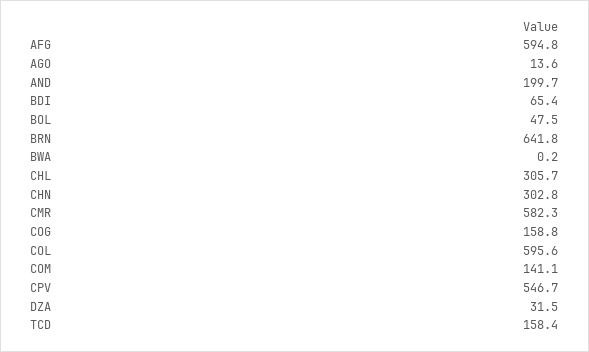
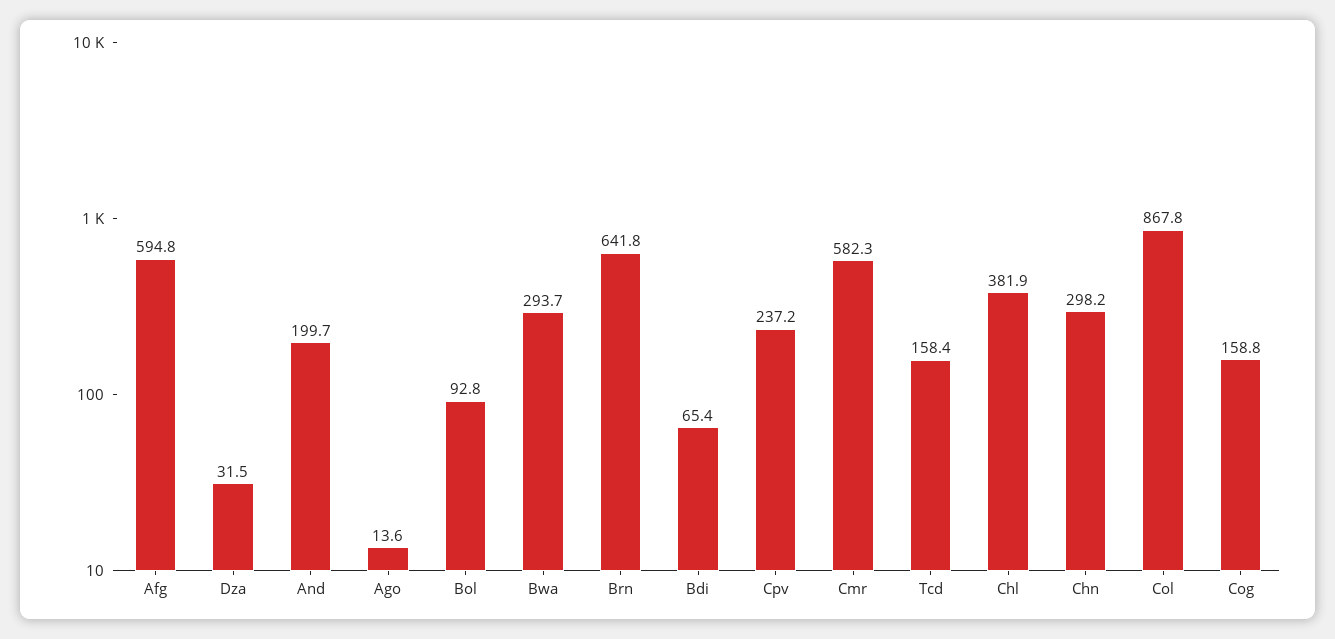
BOL: 47.5 -> 92.8
BWA: 0.2 -> 293.7
CHL: 305.7 -> 381.9
CHN: 302.8 -> 298.2
COL: 595.6 -> 867.8
COM: 141.1 -> none
CPV: 546.7 -> 237.2

